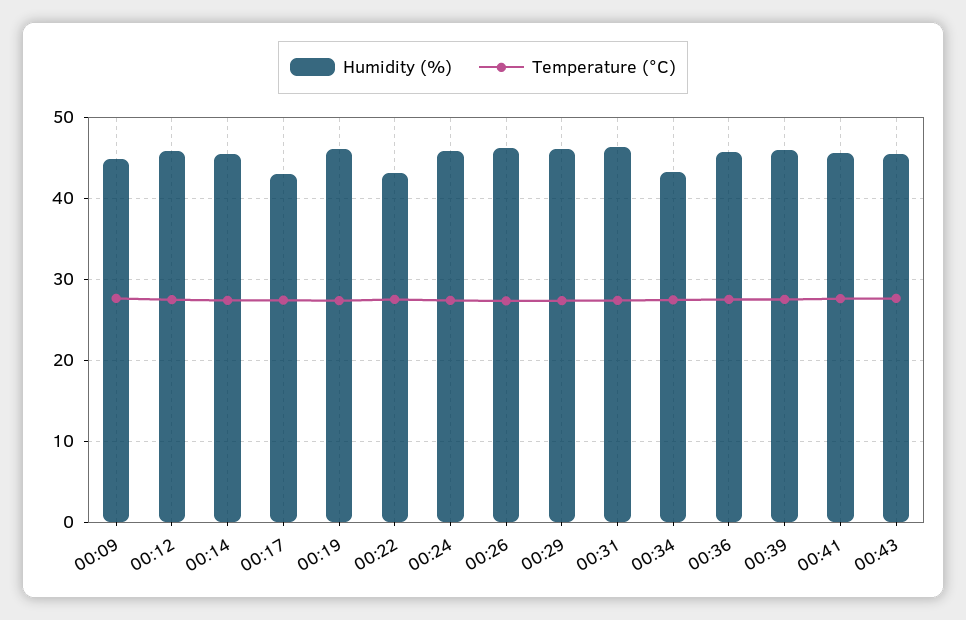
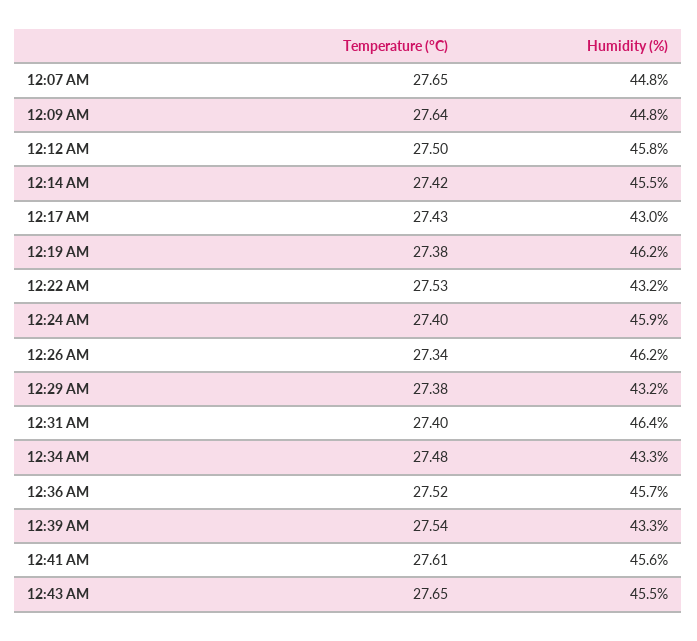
Humidity (%), 00:29: 46 -> 43.2
Humidity (%), 00:39: 46 -> 43.3
Temperature (°C), 12:07 AM: none -> 27.65
Humidity (%), 12:07 AM: none -> 44.8

